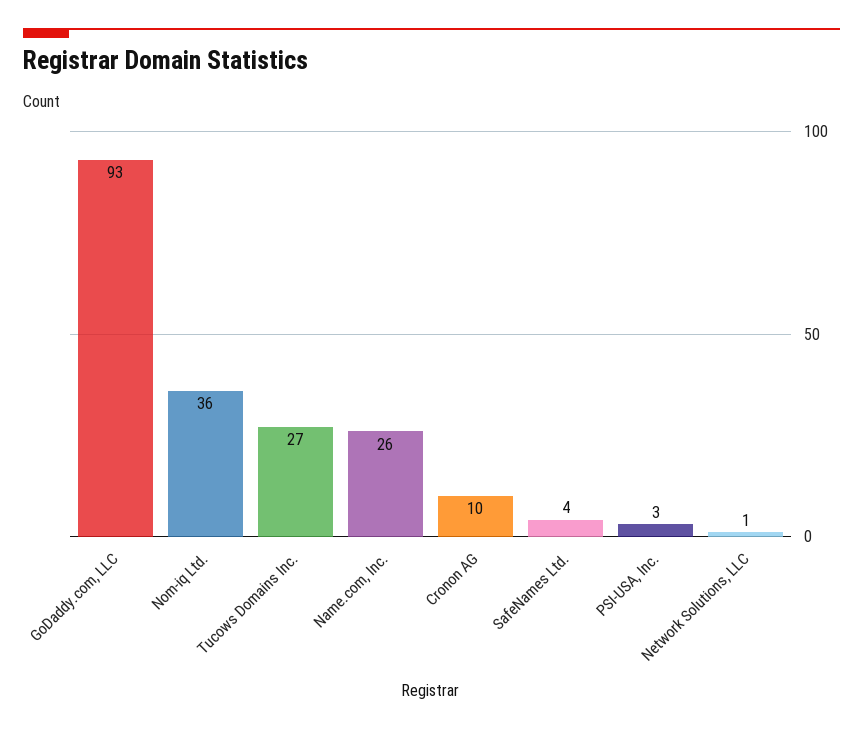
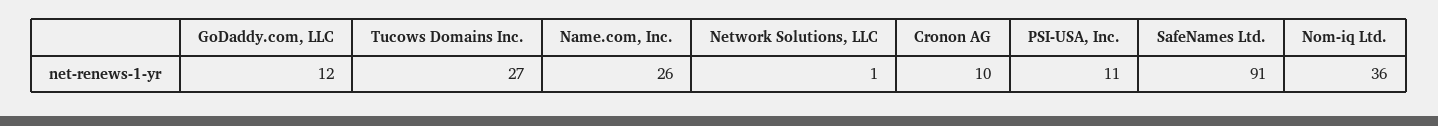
GoDaddy.com, LLC: 93 -> 12
SafeNames Ltd.: 4 -> 91
PSI-USA, Inc.: 3 -> 11

